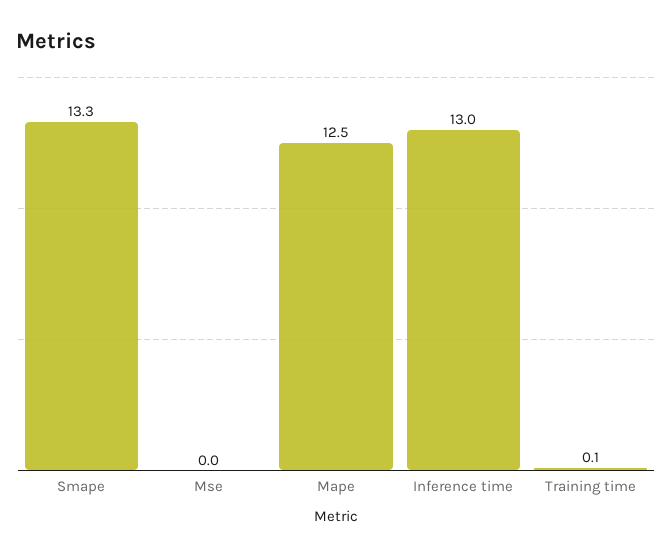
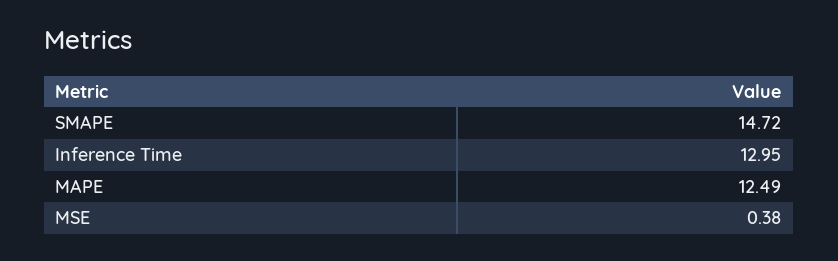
Smape: 13.3 -> 14.72
Mse: 0 -> 0.38
Training time: 0.1 -> none

